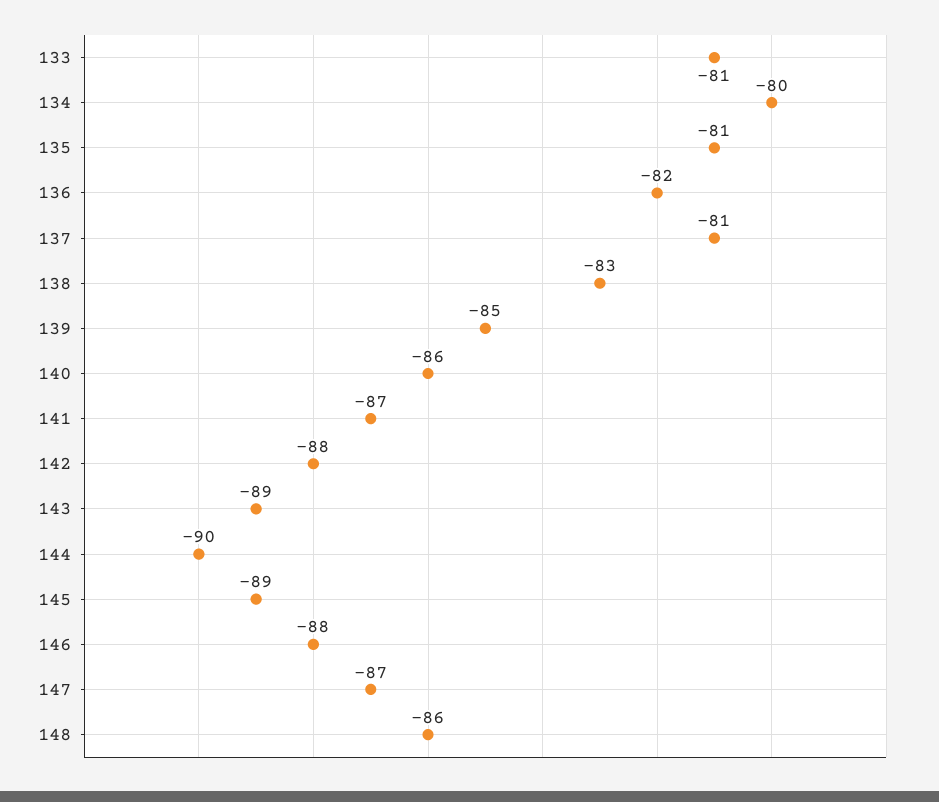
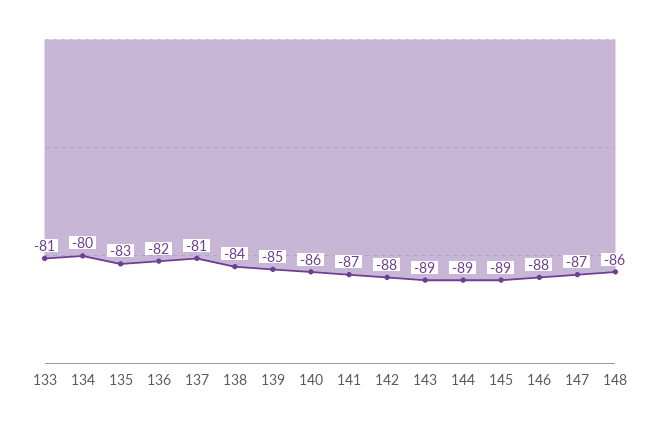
135: -81 -> -83
138: -83 -> -84
144: -90 -> -89

